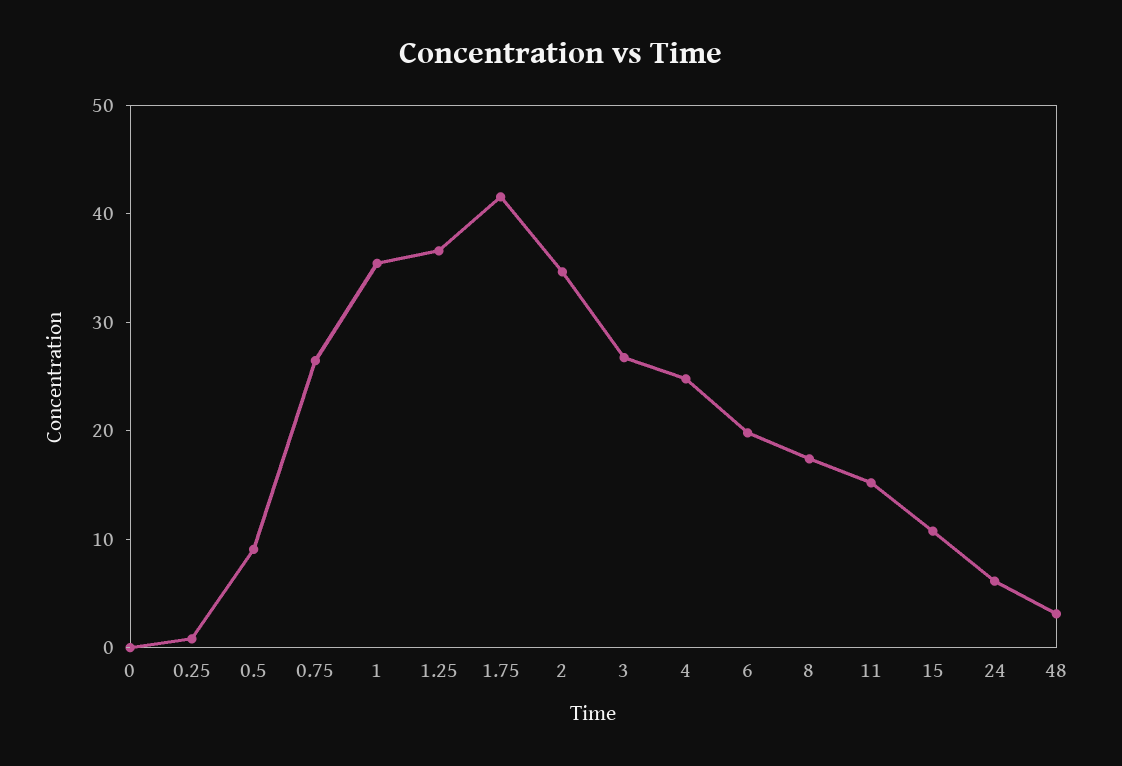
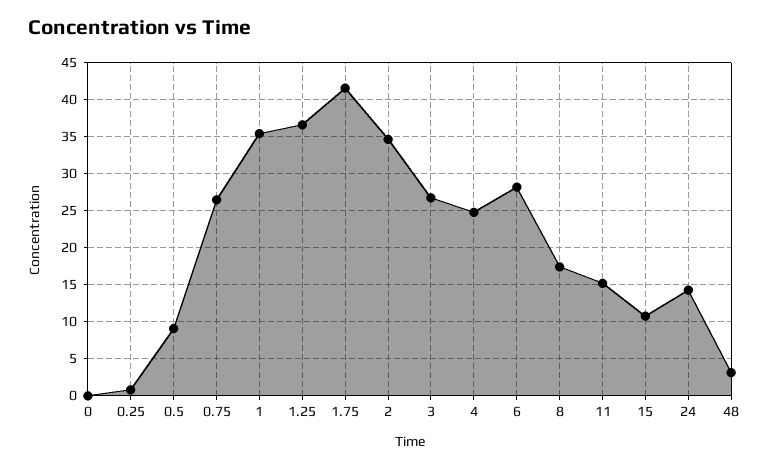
6: 20 -> 28
24: 6 -> 14

